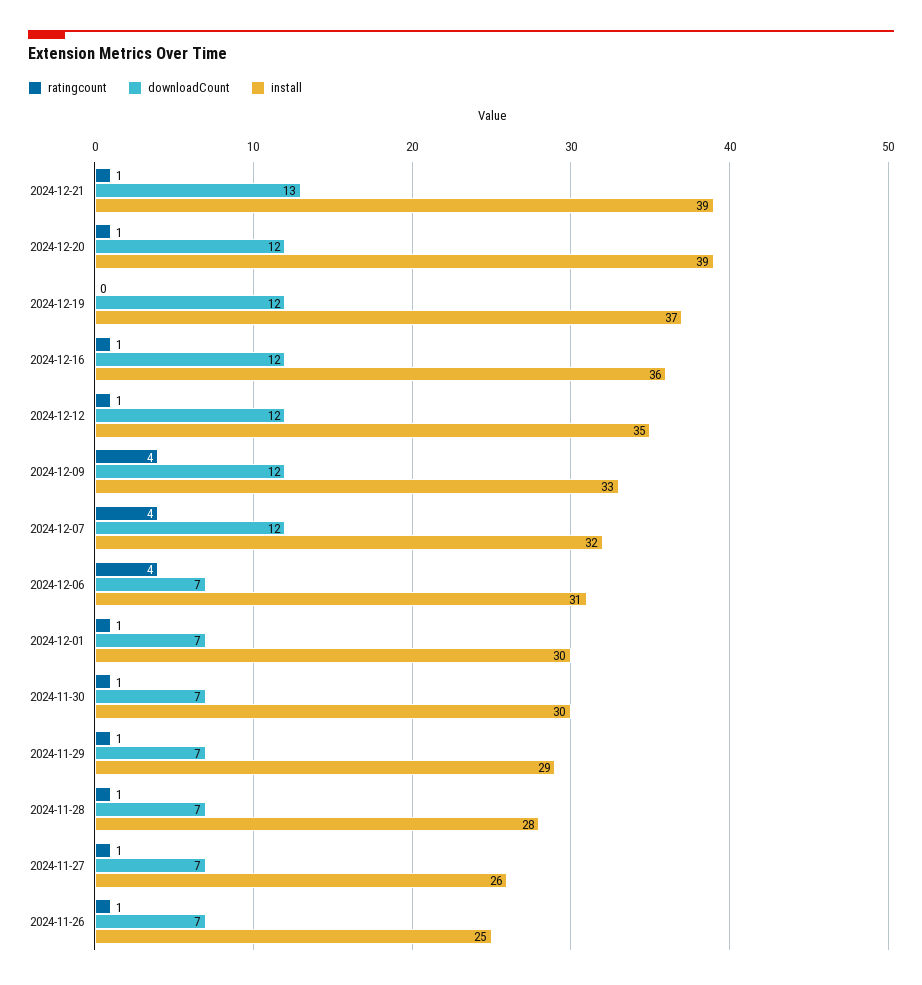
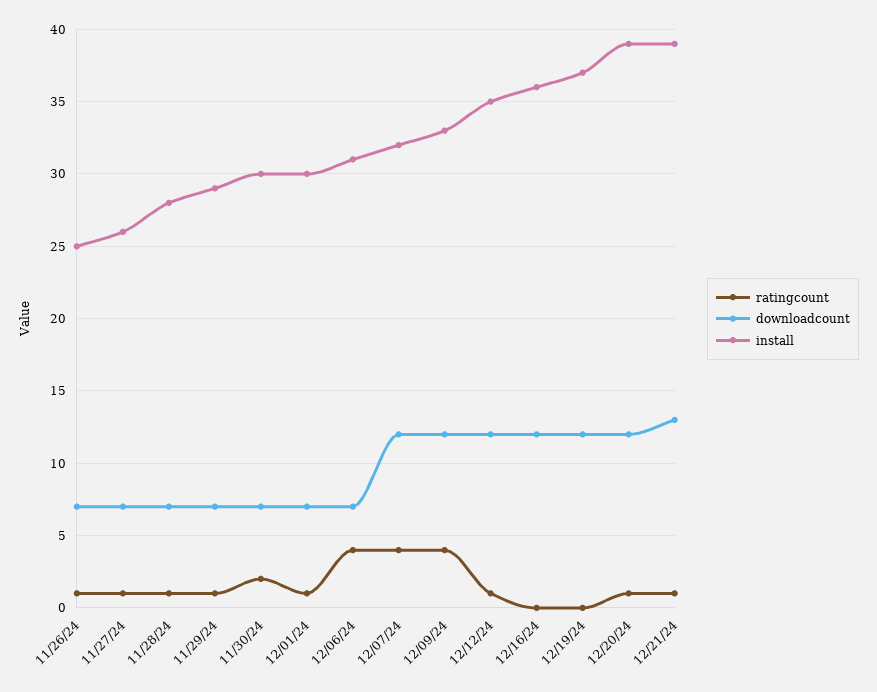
ratingcount, 2024-12-16: 1 -> 0
ratingcount, 2024-11-30: 1 -> 2

